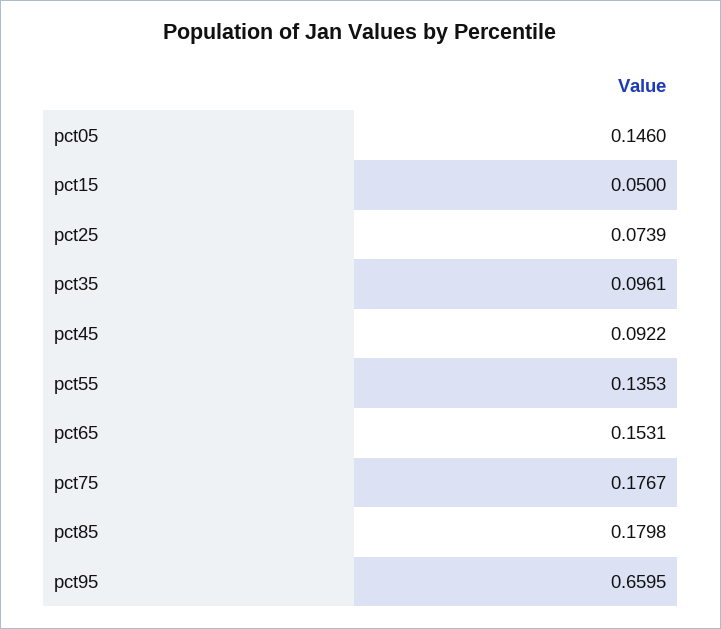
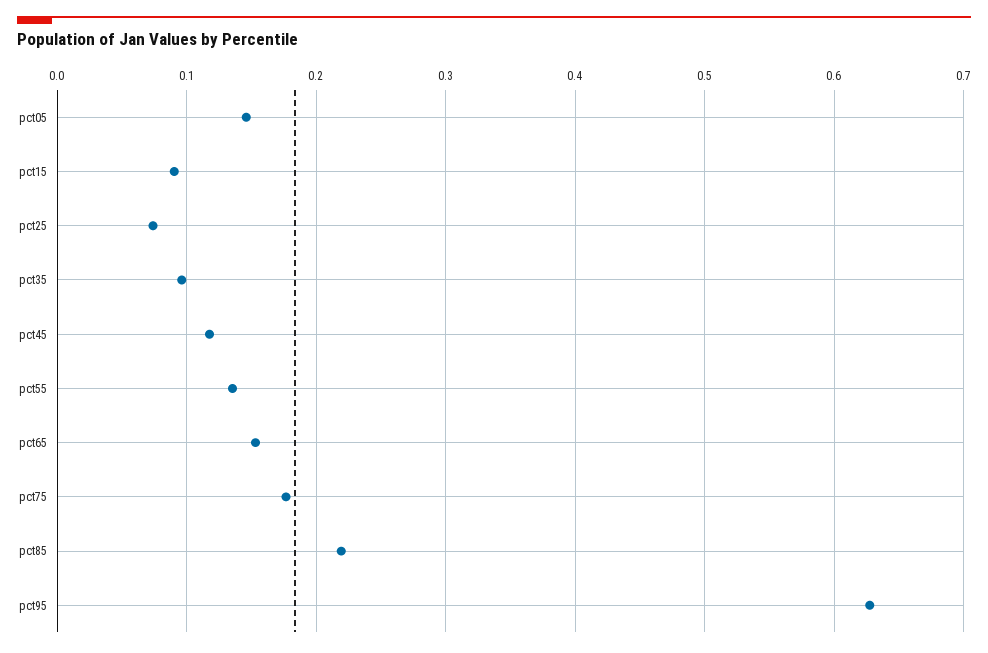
pct15: 0.05 -> 0.09
pct45: 0.0922 -> 0.12
pct85: 0.1798 -> 0.22
pct95: 0.6595 -> 0.63

